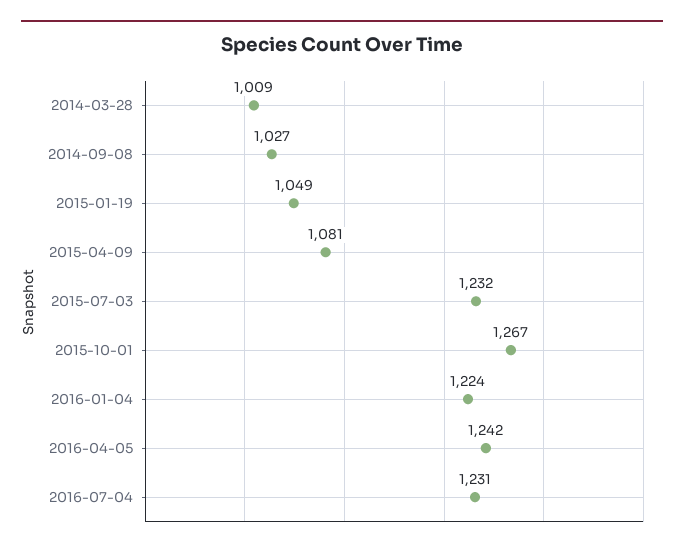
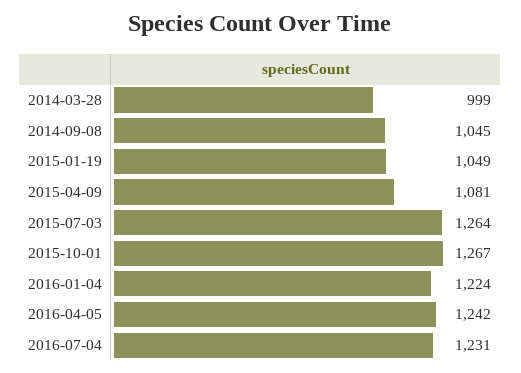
2014-03-28: 1009 -> 999
2014-09-08: 1027 -> 1045
2015-07-03: 1232 -> 1264

